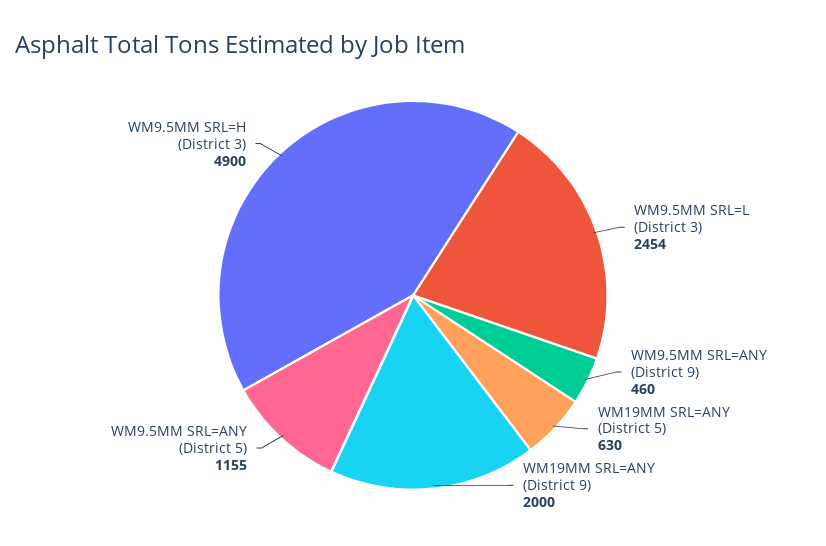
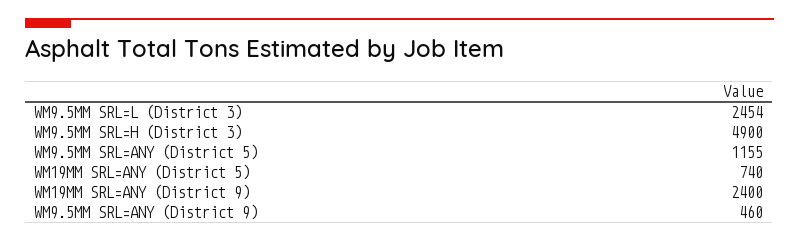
WM19MM SRL=ANY (District 5): 630 -> 740
WM19MM SRL=ANY (District 9): 2000 -> 2400

